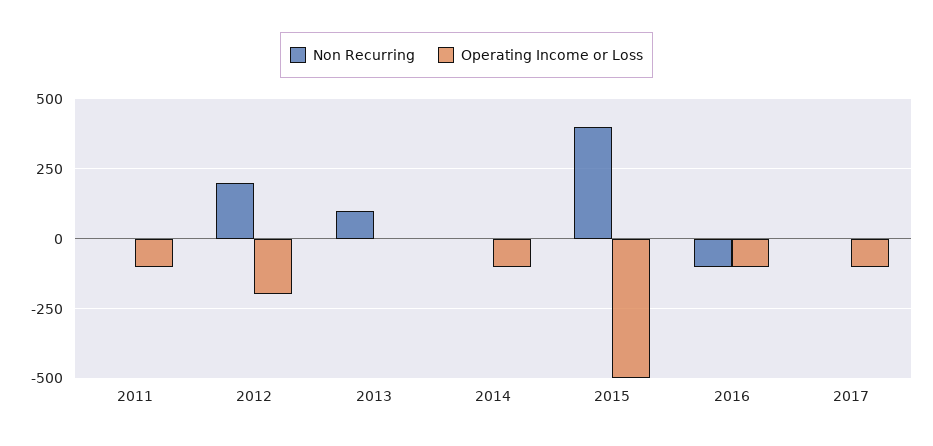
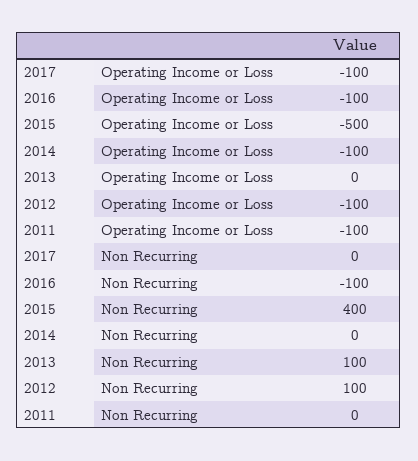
Non Recurring, 2012: 200 -> 100
Operating Income or Loss, 2012: -200 -> -100

